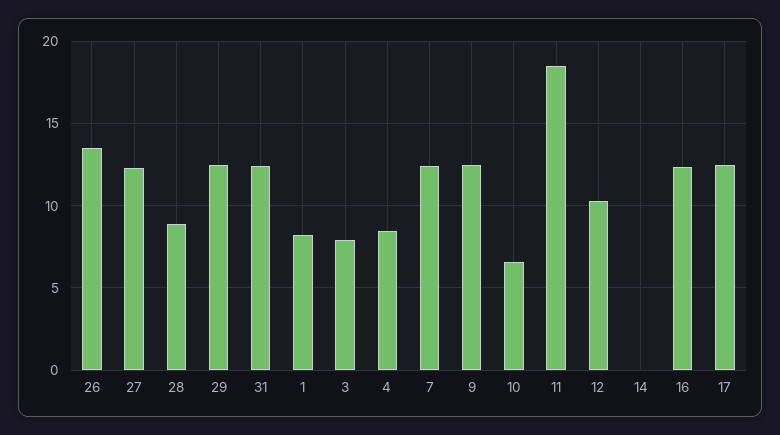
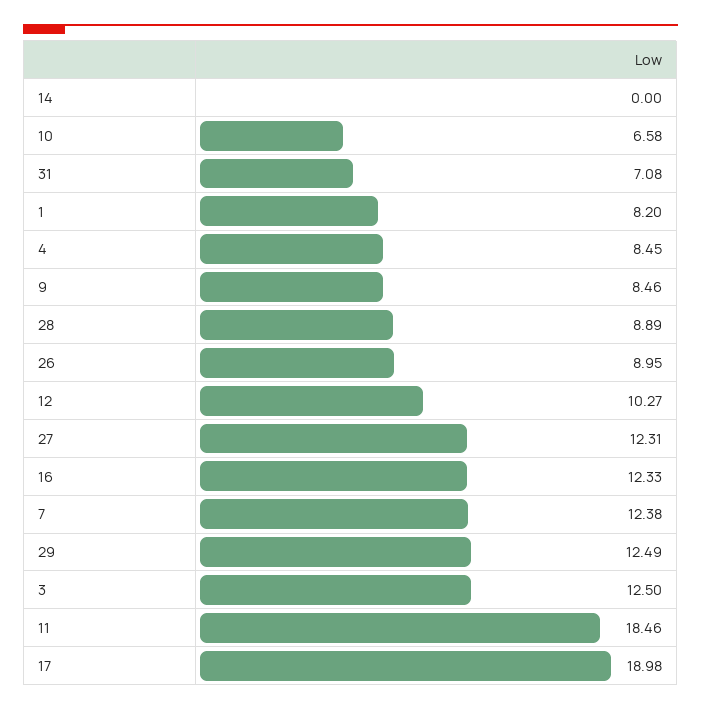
26: 13.5 -> 8.95
31: 12.5 -> 7.08
3: 8 -> 12.5
9: 12.5 -> 8.46
17: 12.5 -> 18.98

